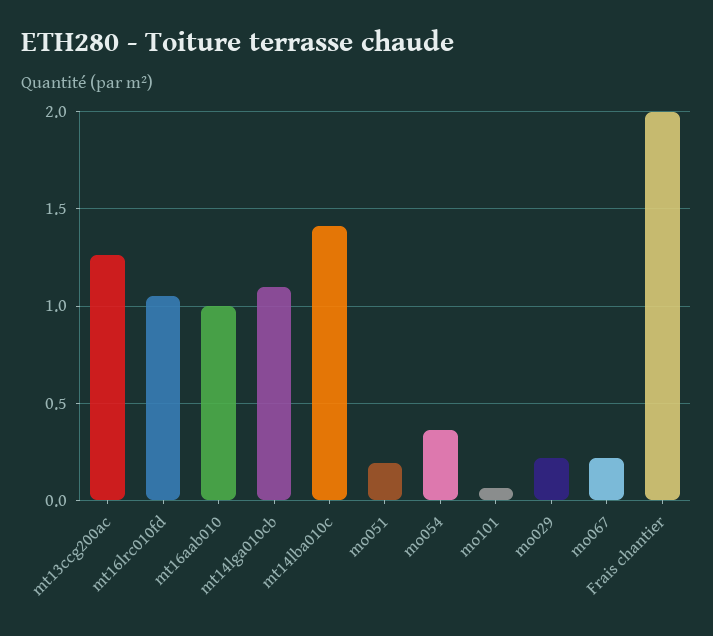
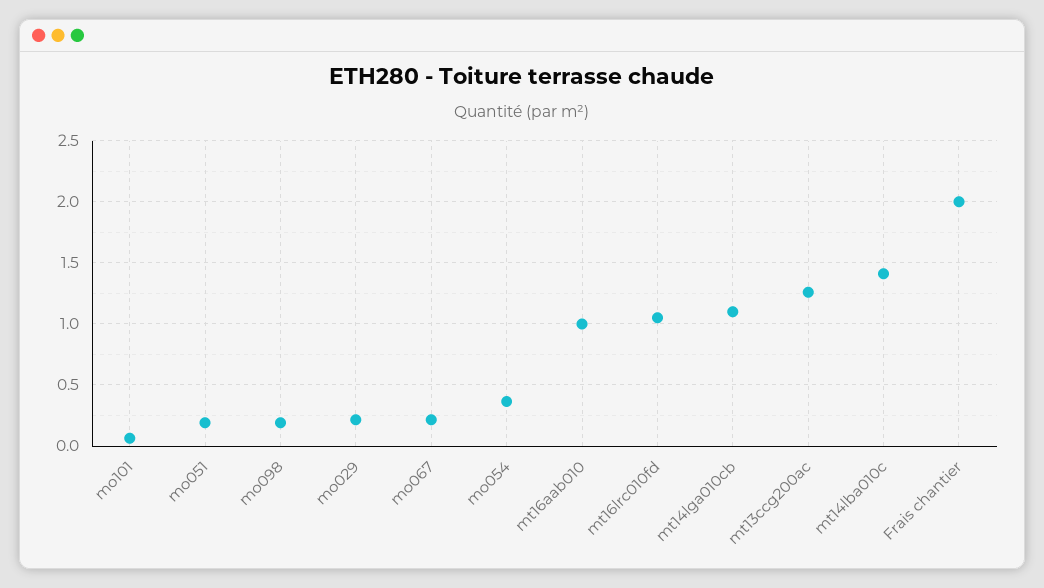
mo098: none -> 0.2

